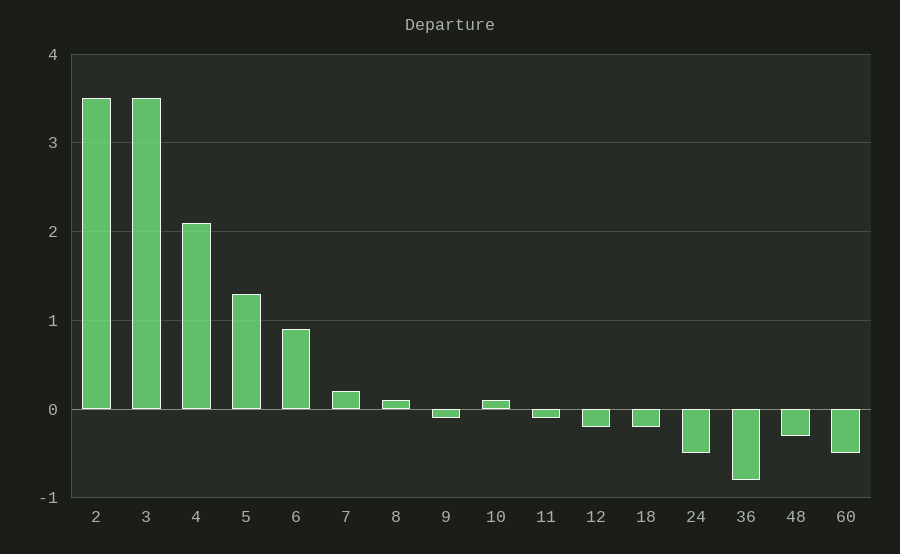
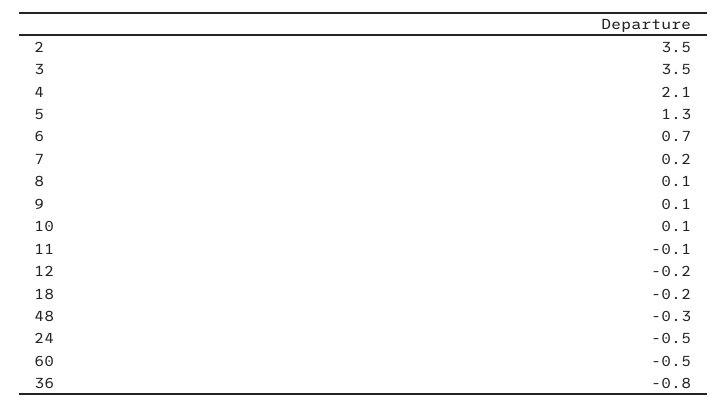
6: 0.9 -> 0.7
9: -0.1 -> 0.1

